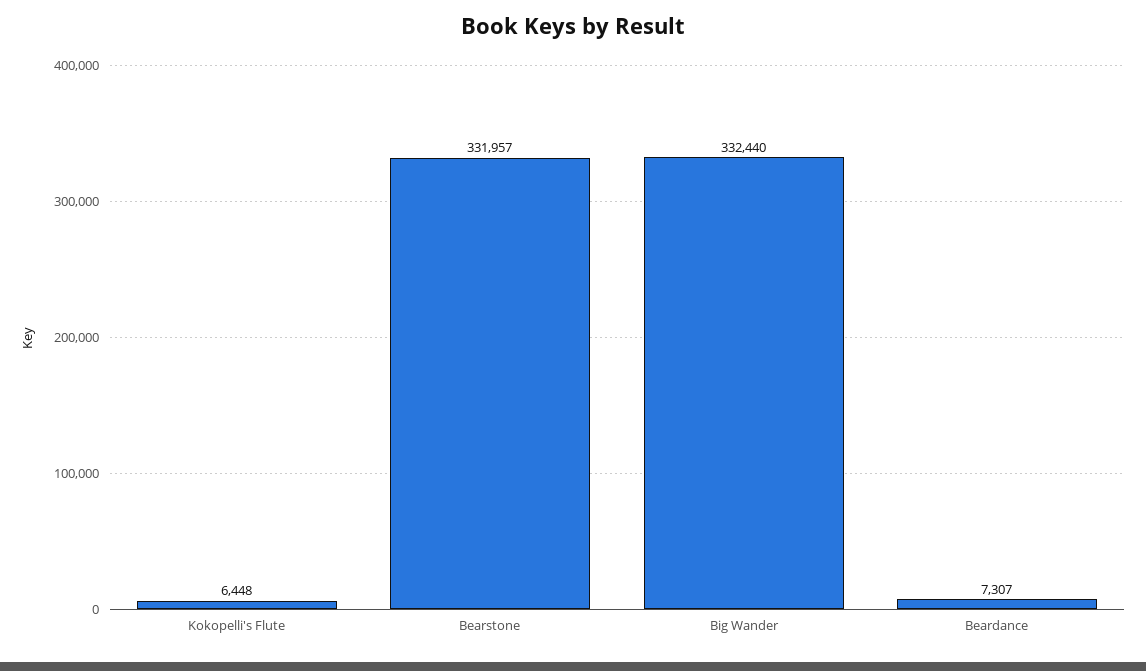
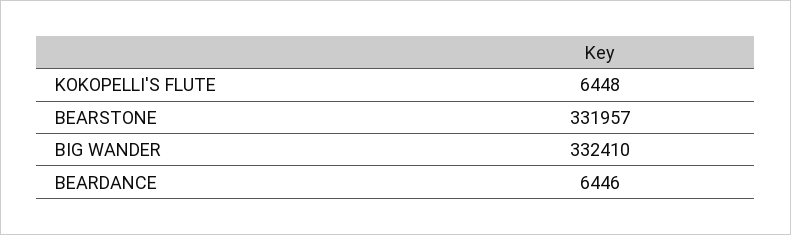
Big Wander: 332440 -> 332410
Beardance: 7307 -> 6446

